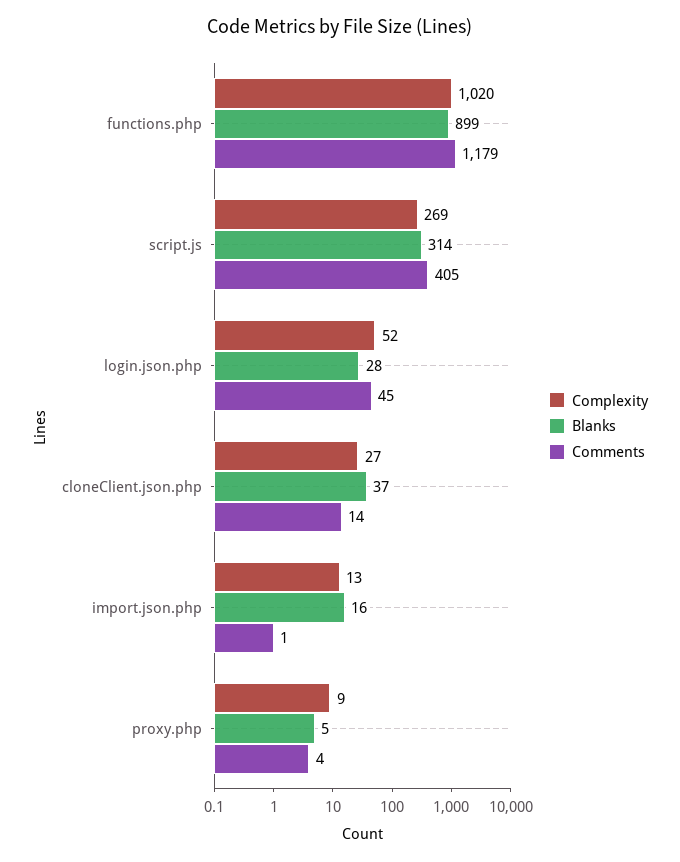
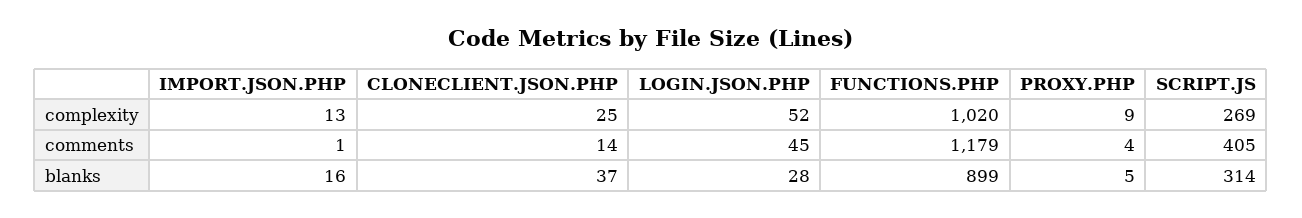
Complexity, cloneClient.json.php: 27 -> 25

